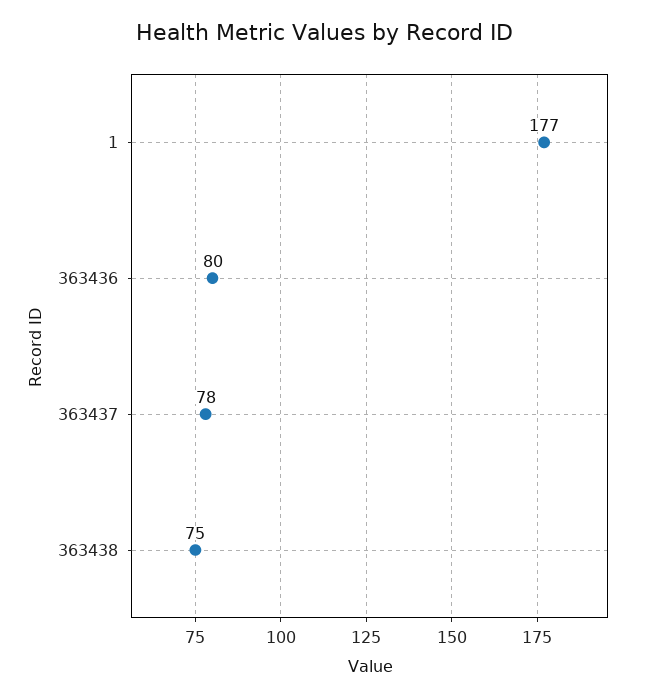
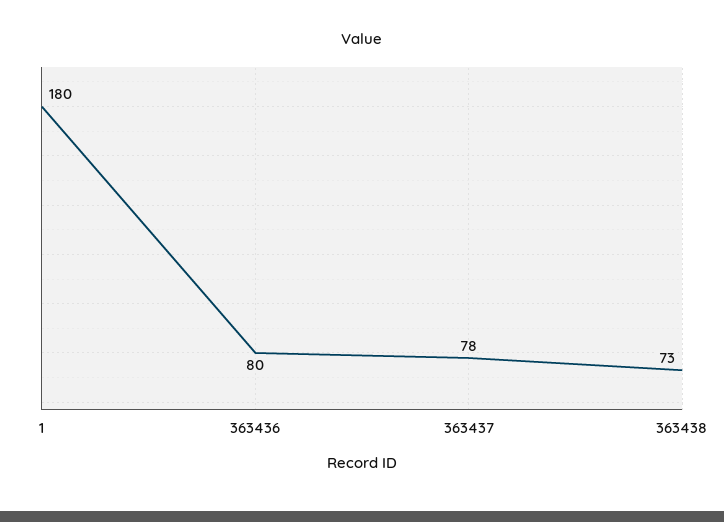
1: 177 -> 180
363438: 75 -> 73

